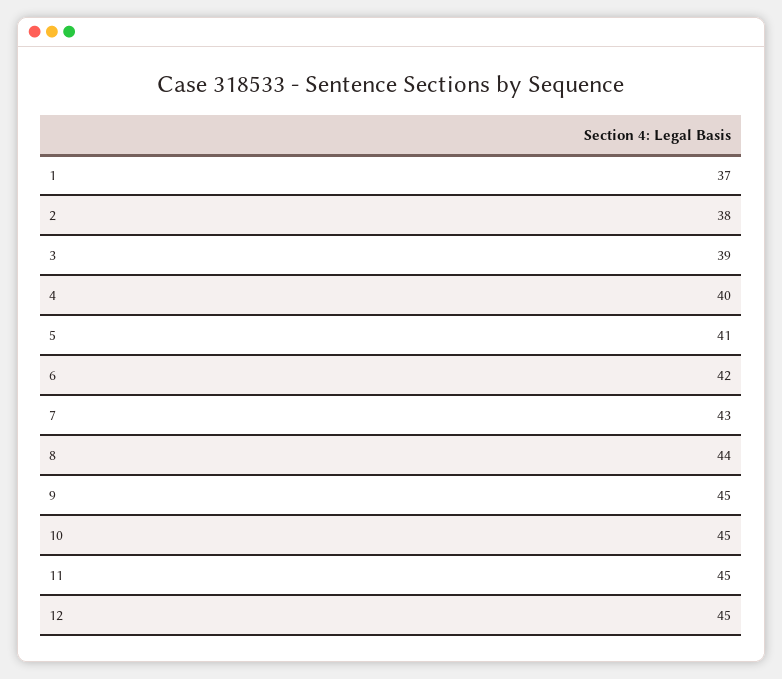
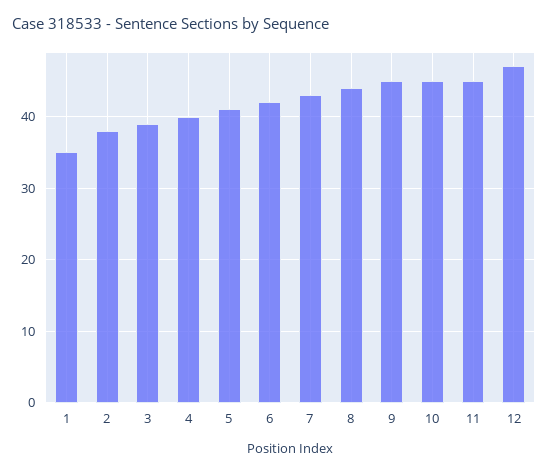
1: 37 -> 35
12: 45 -> 47

